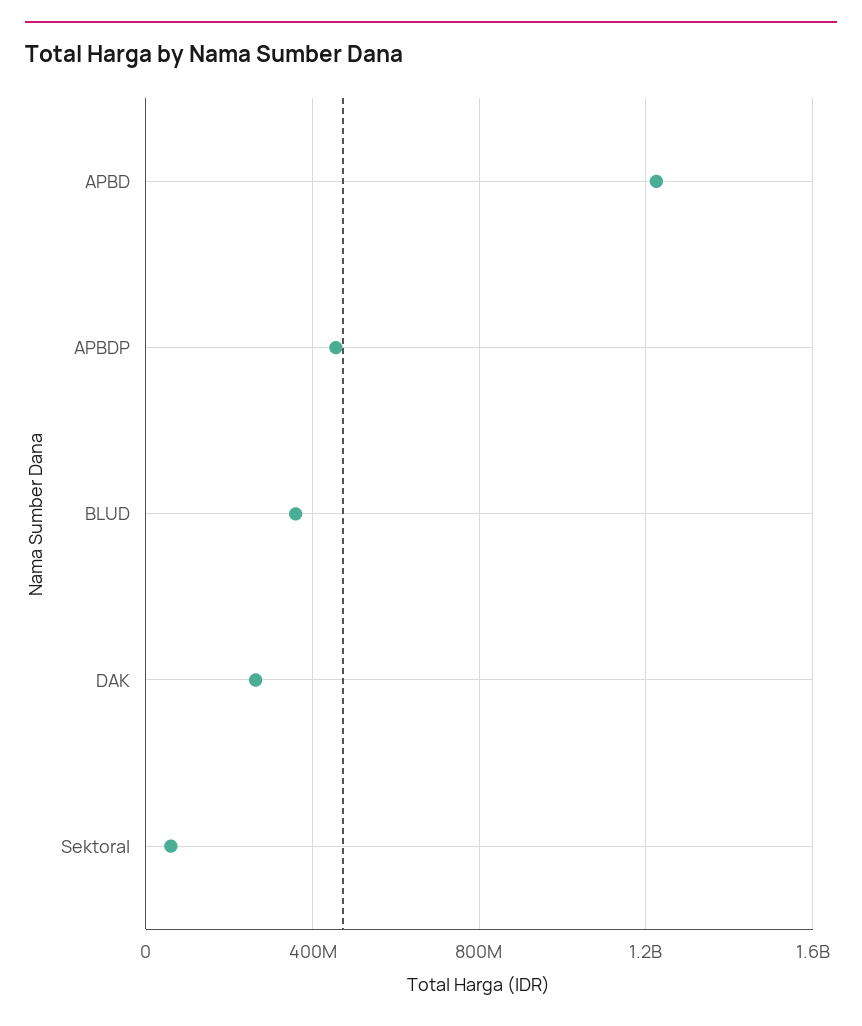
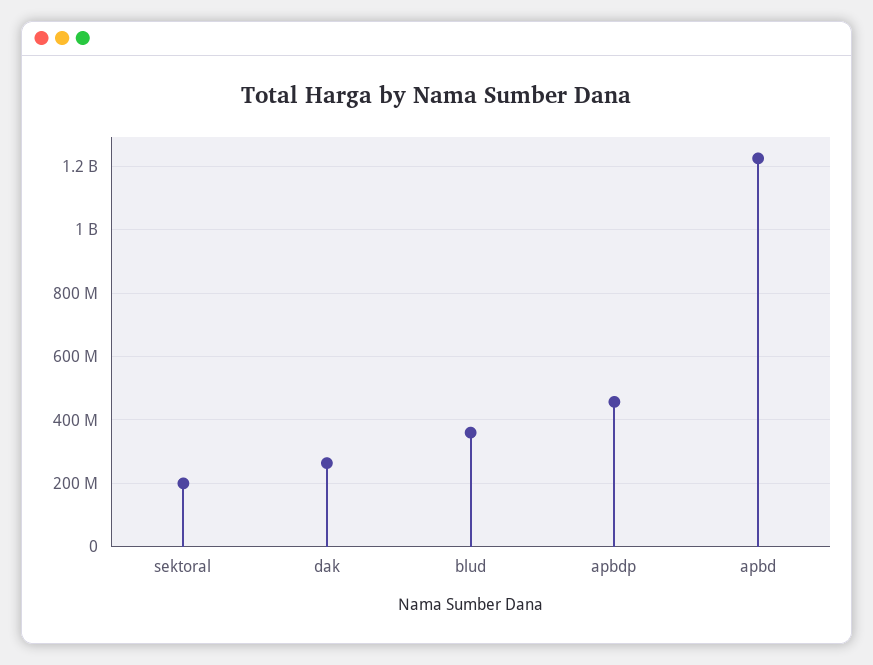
Sektoral: 50000000 -> 200000000

